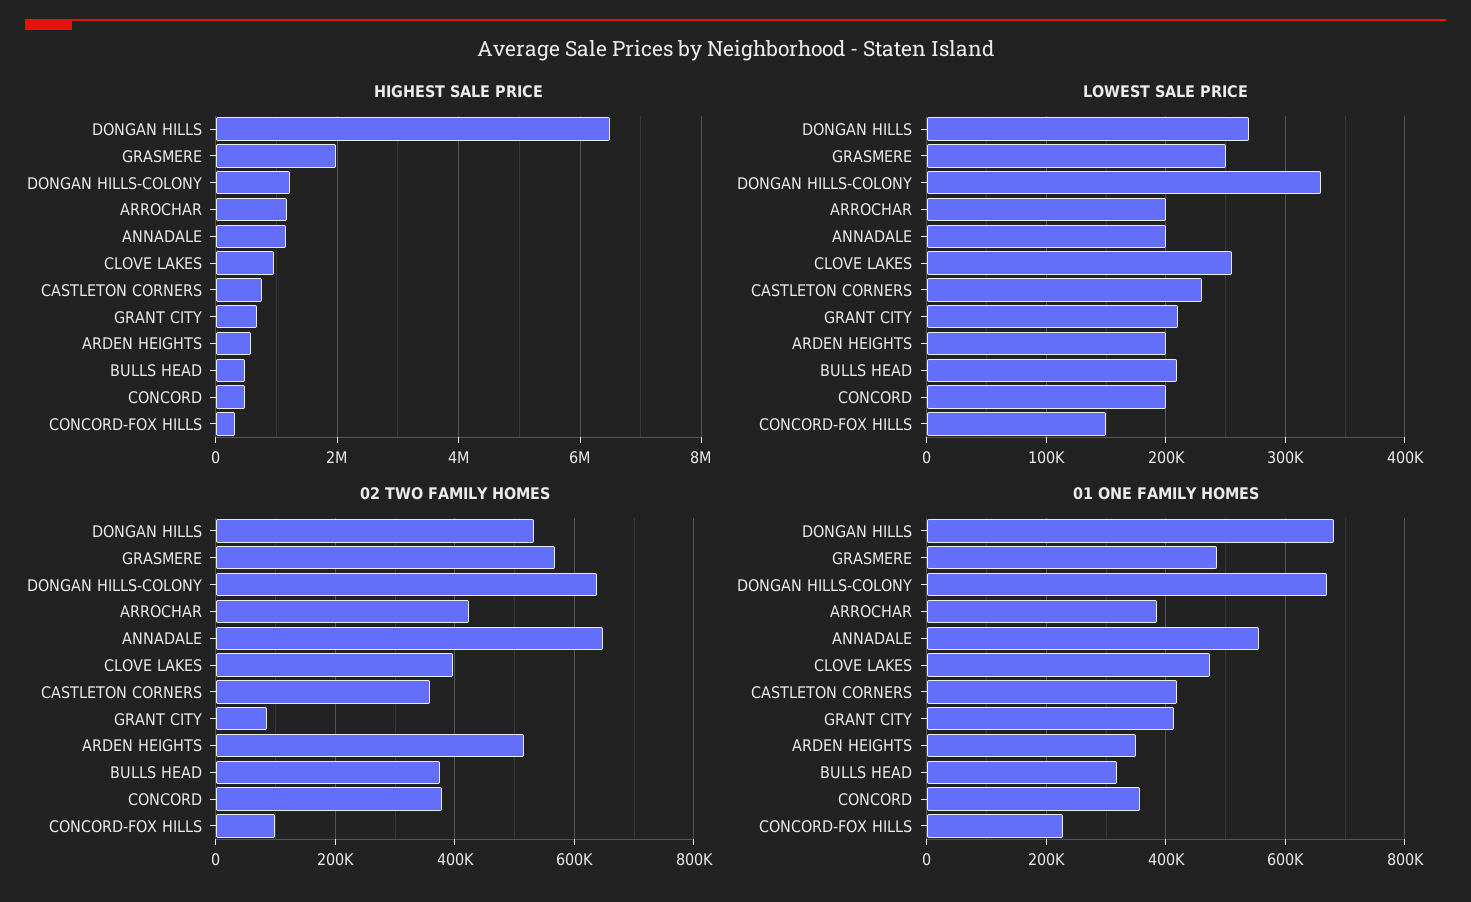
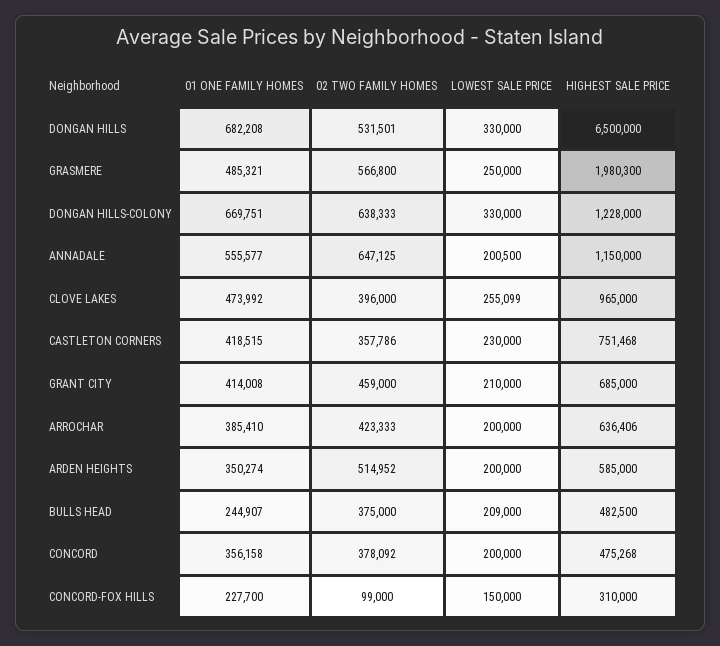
HIGHEST SALE PRICE, ARROCHAR: 1200000 -> 636406
LOWEST SALE PRICE, DONGAN HILLS: 270000 -> 330000
02 TWO FAMILY HOMES, GRANT CITY: 80000 -> 459000
01 ONE FAMILY HOMES, BULLS HEAD: 320000 -> 244907

